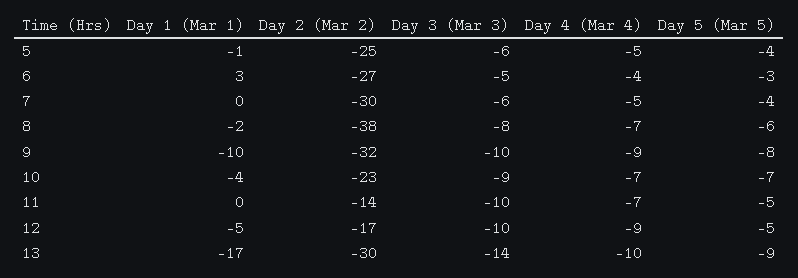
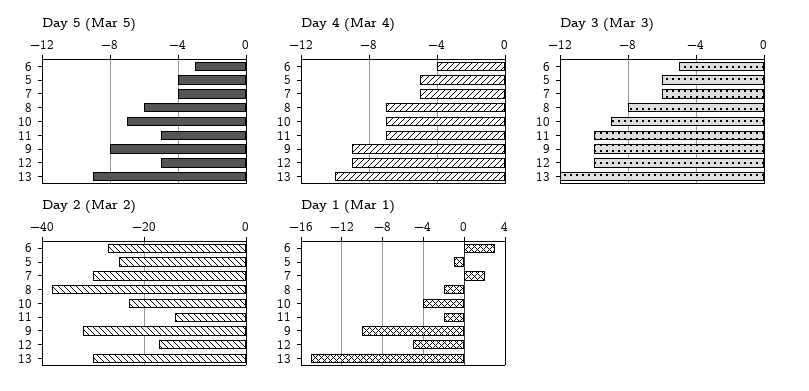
Day 1 (Mar 1), 7: 0 -> 2
Day 1 (Mar 1), 11: 0 -> -2
Day 1 (Mar 1), 13: -17 -> -15
Day 3 (Mar 3), 13: -14 -> -12

